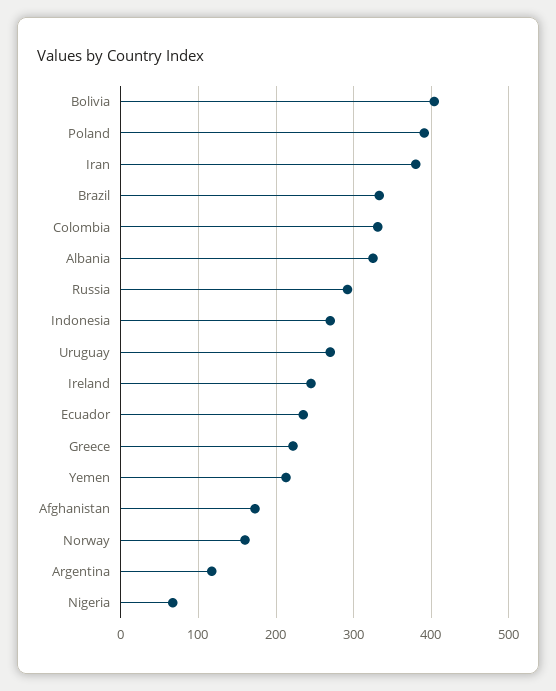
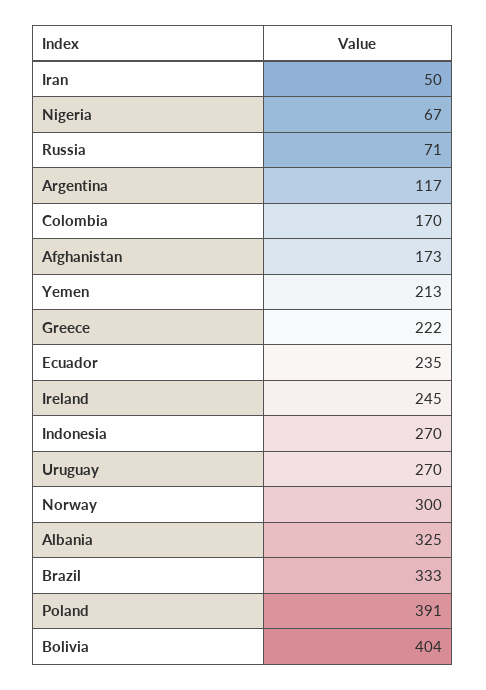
Iran: 380 -> 50
Colombia: 330 -> 170
Russia: 290 -> 71
Norway: 160 -> 300

